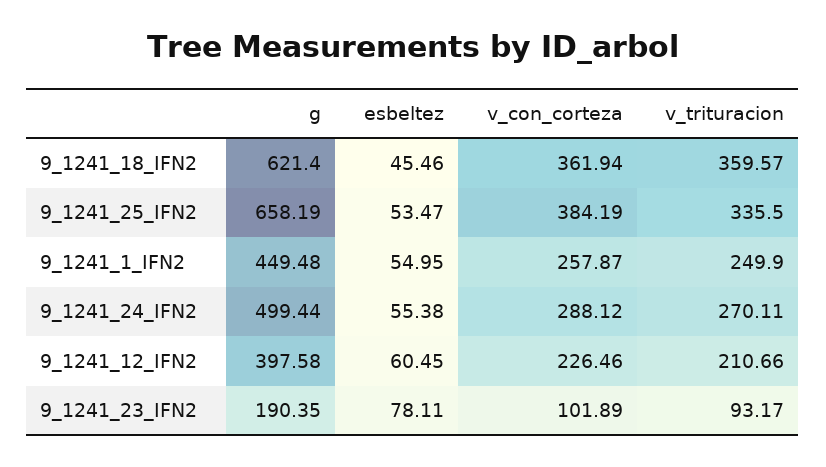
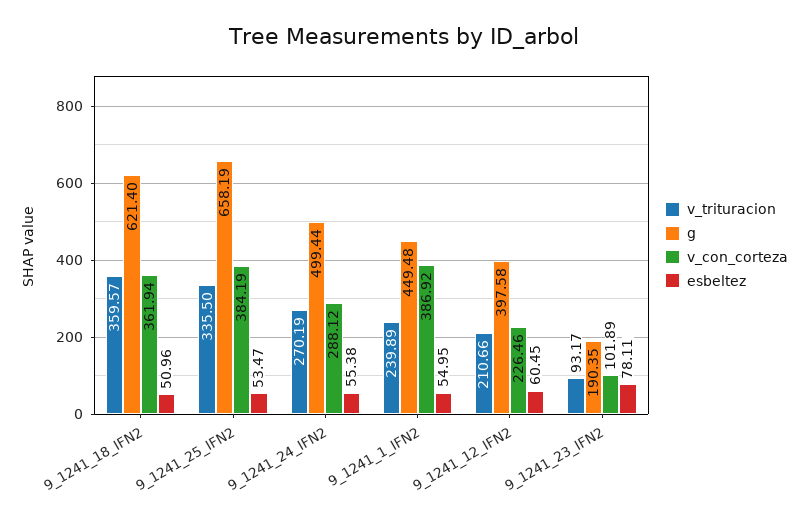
esbeltez, 9_1241_18_IFN2: 45.46 -> 50.96
v_con_corteza, 9_1241_1_IFN2: 257.87 -> 386.92
v_trituracion, 9_1241_1_IFN2: 249.9 -> 239.89
v_trituracion, 9_1241_24_IFN2: 270.11 -> 270.19

